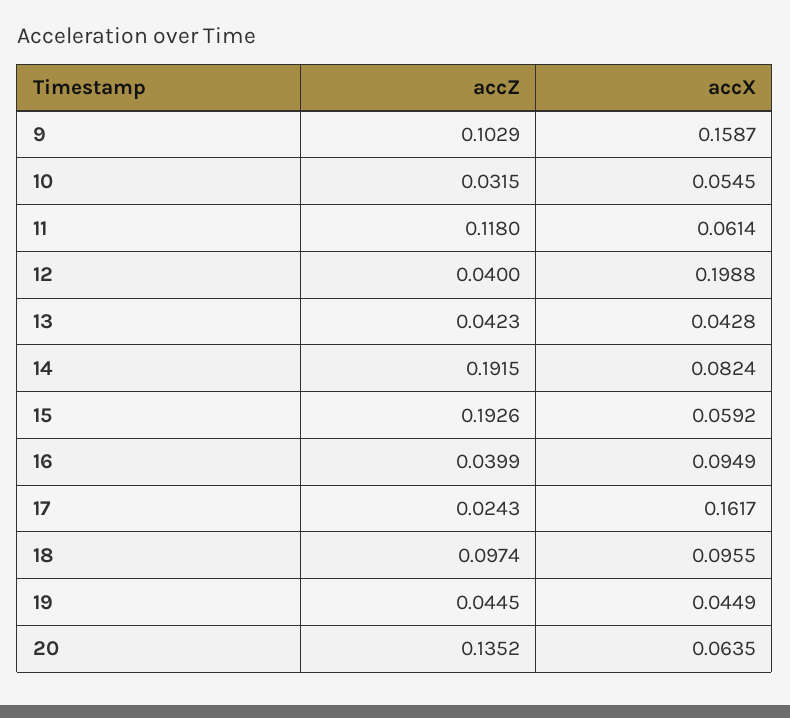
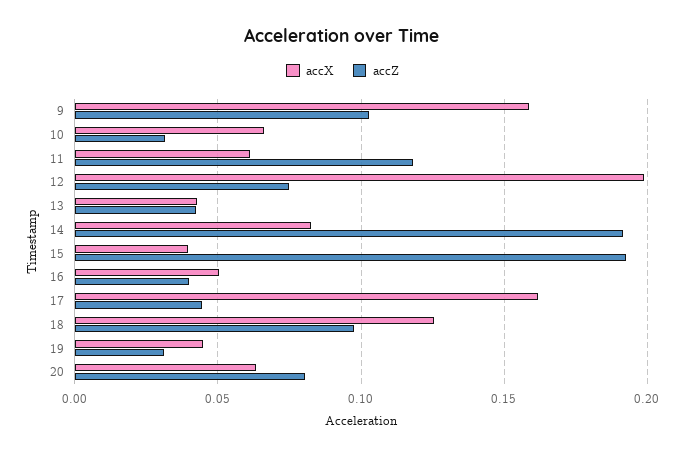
accX, 10: 0.0545 -> 0.065
accZ, 12: 0.04 -> 0.075
accX, 15: 0.0592 -> 0.04
accX, 16: 0.0949 -> 0.05
accZ, 17: 0.0243 -> 0.045
accX, 18: 0.0955 -> 0.125
accZ, 19: 0.0445 -> 0.03
accZ, 20: 0.1352 -> 0.08

